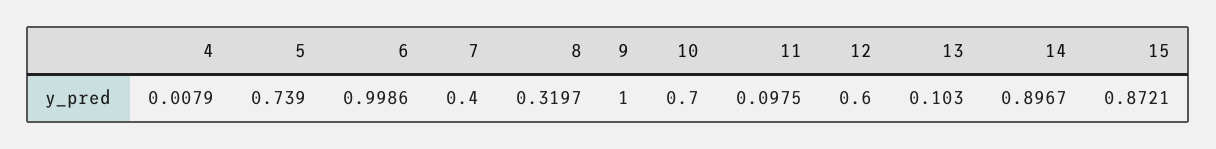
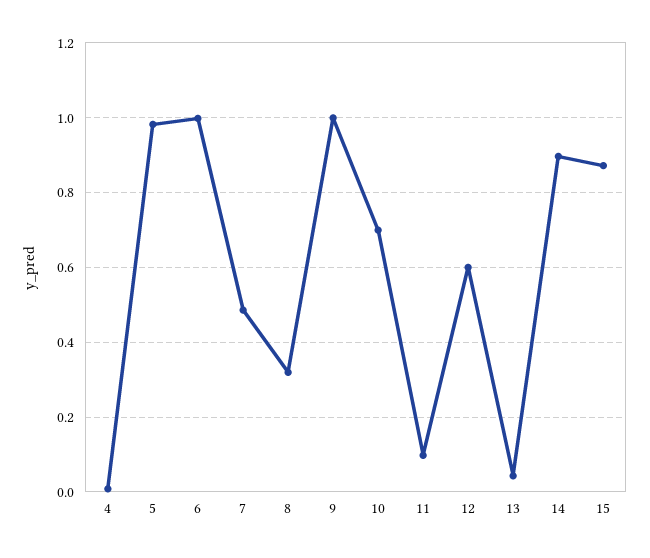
5: 0.739 -> 0.98
7: 0.4 -> 0.48
13: 0.103 -> 0.04

